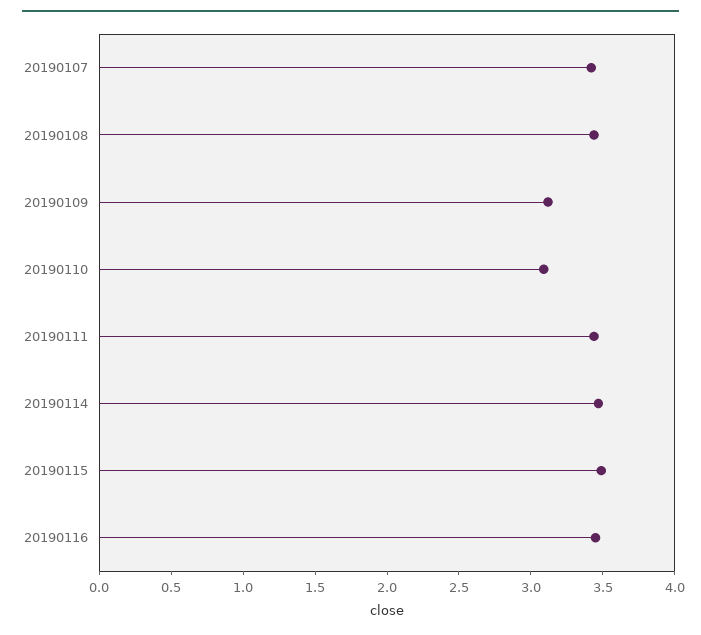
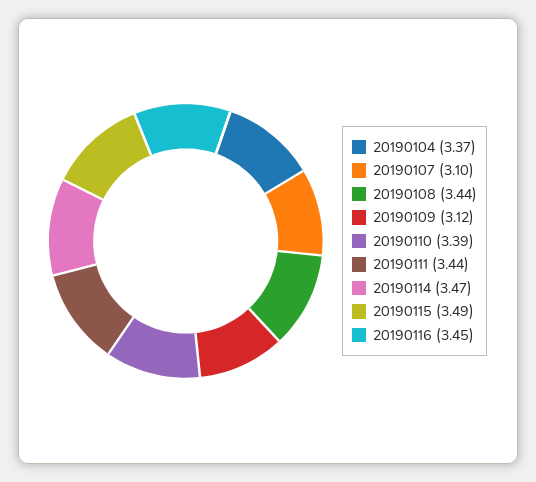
20190107: 3.4 -> 3.1
20190110: 3.1 -> 3.39
20190104: none -> 3.37

